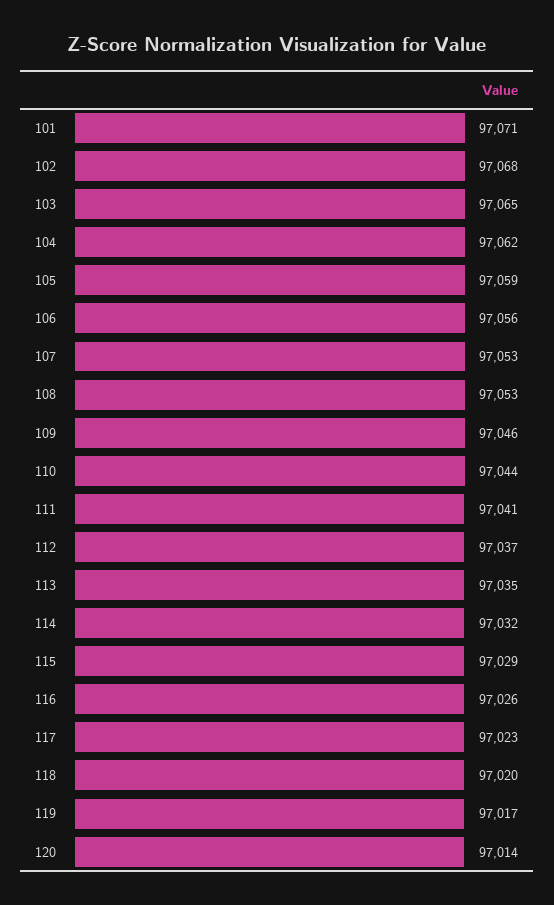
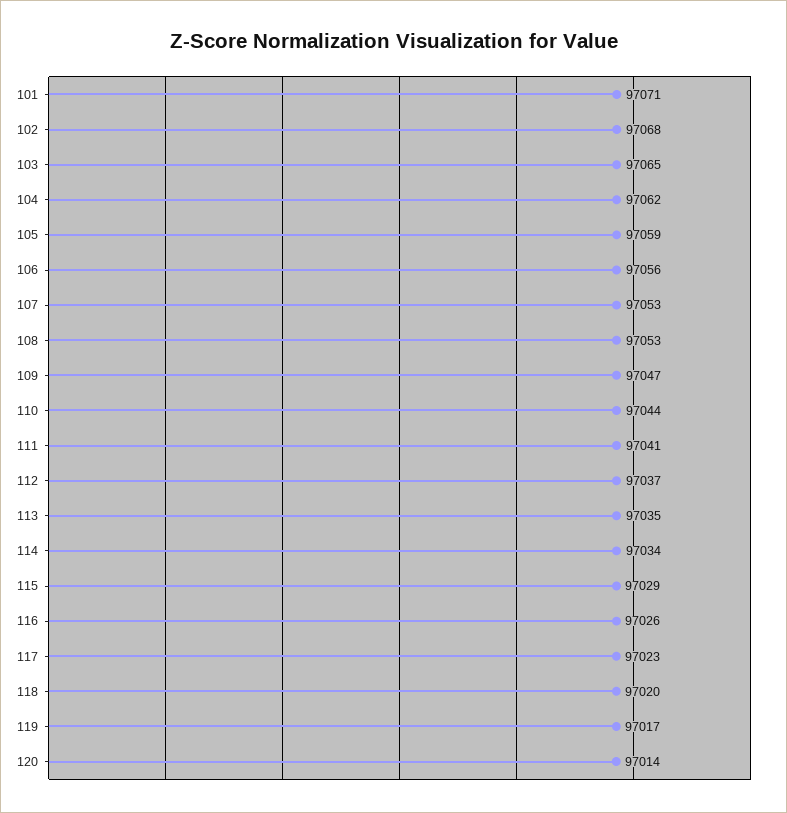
109: 97046 -> 97047
114: 97032 -> 97034

